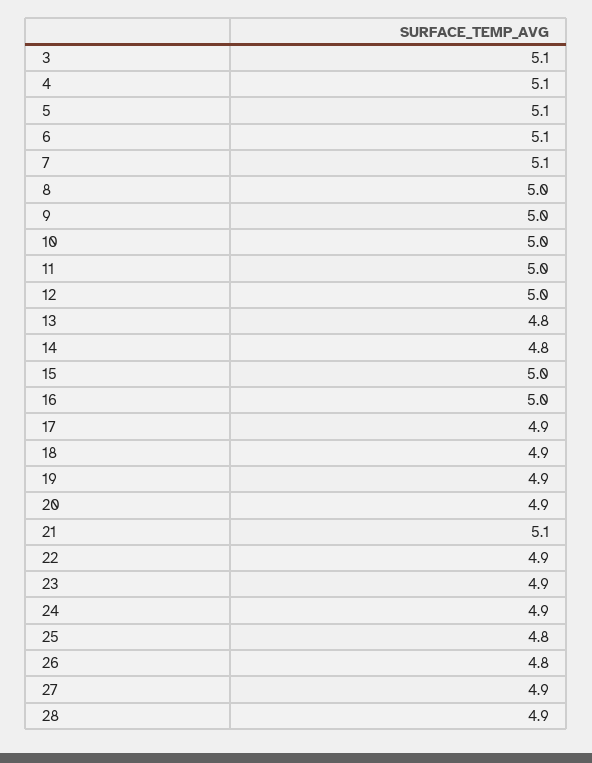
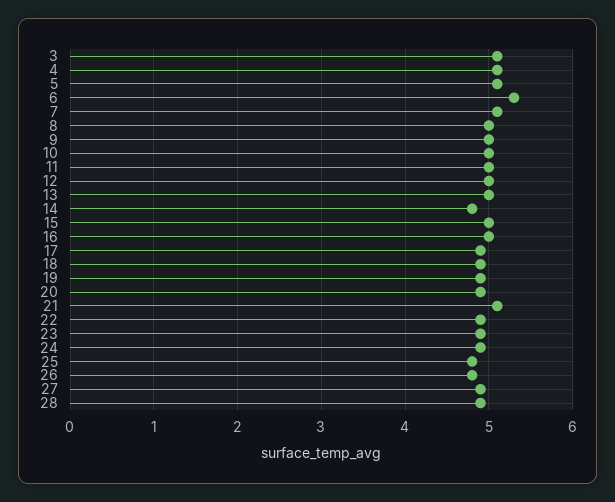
6: 5.1 -> 5.3
13: 4.8 -> 5

